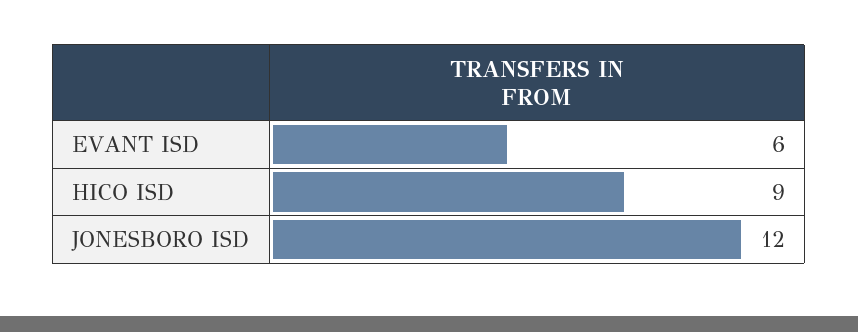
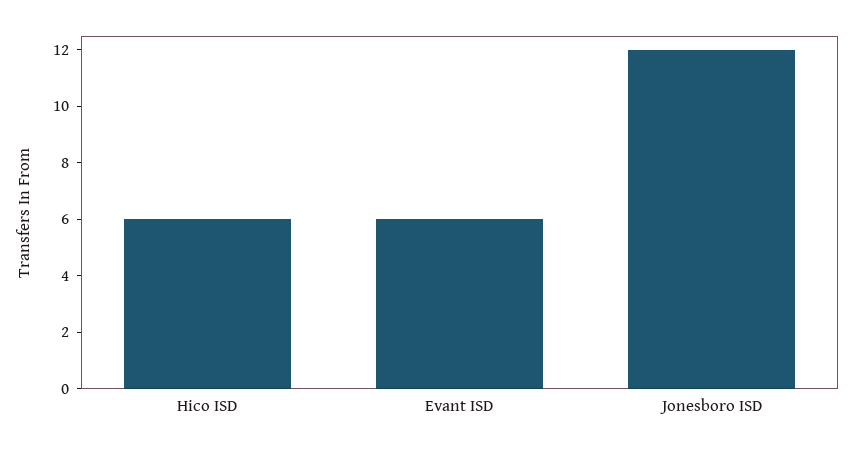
HICO ISD: 9 -> 6

